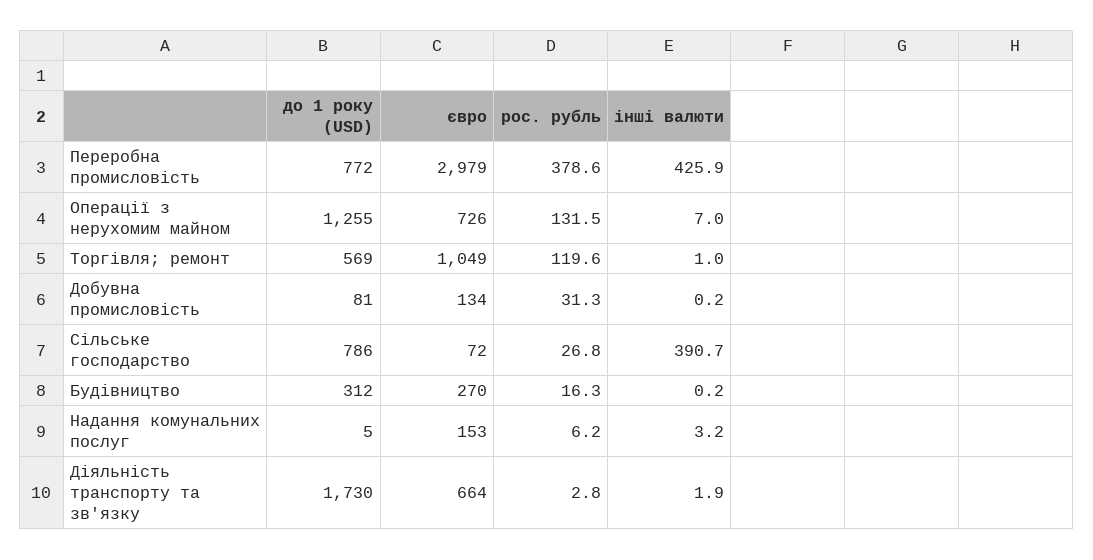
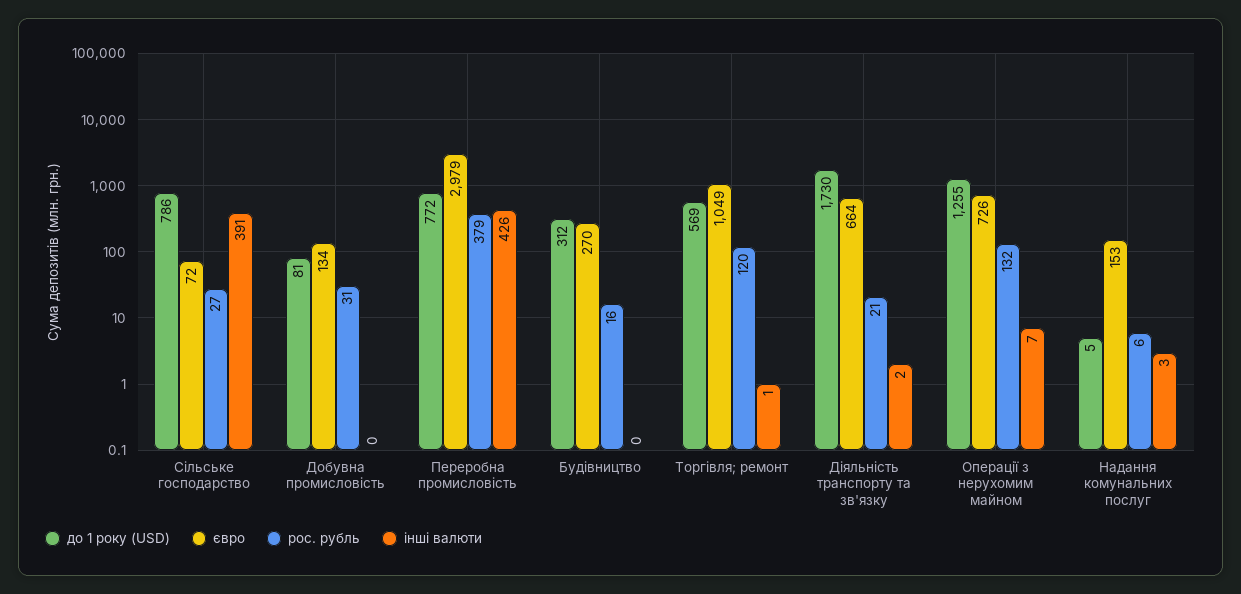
рос. рубль, Діяльність транспорту та зв'язку: 2.8 -> 21

